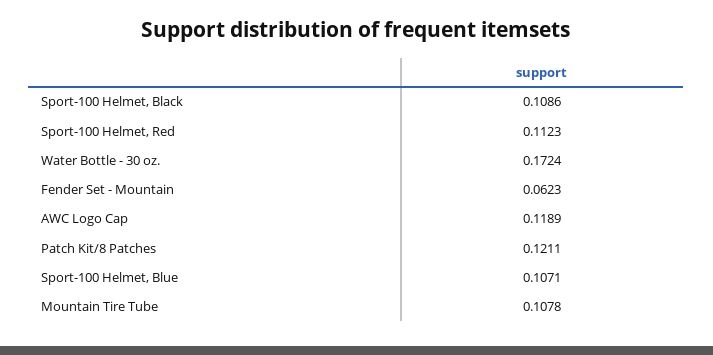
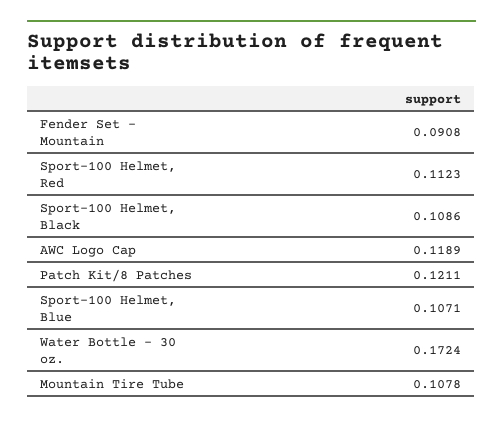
Fender Set - Mountain: 0.0623 -> 0.0908

